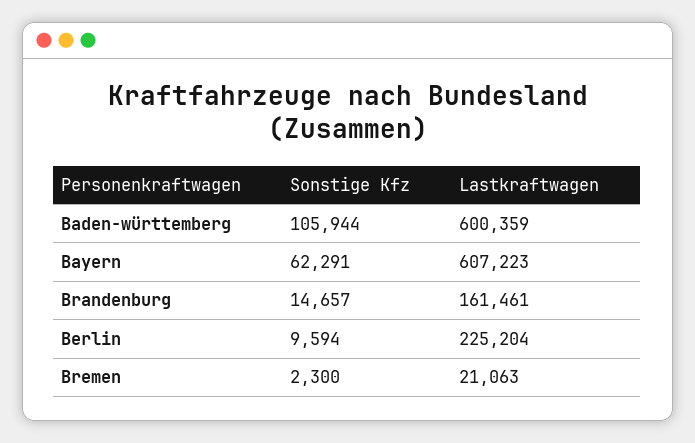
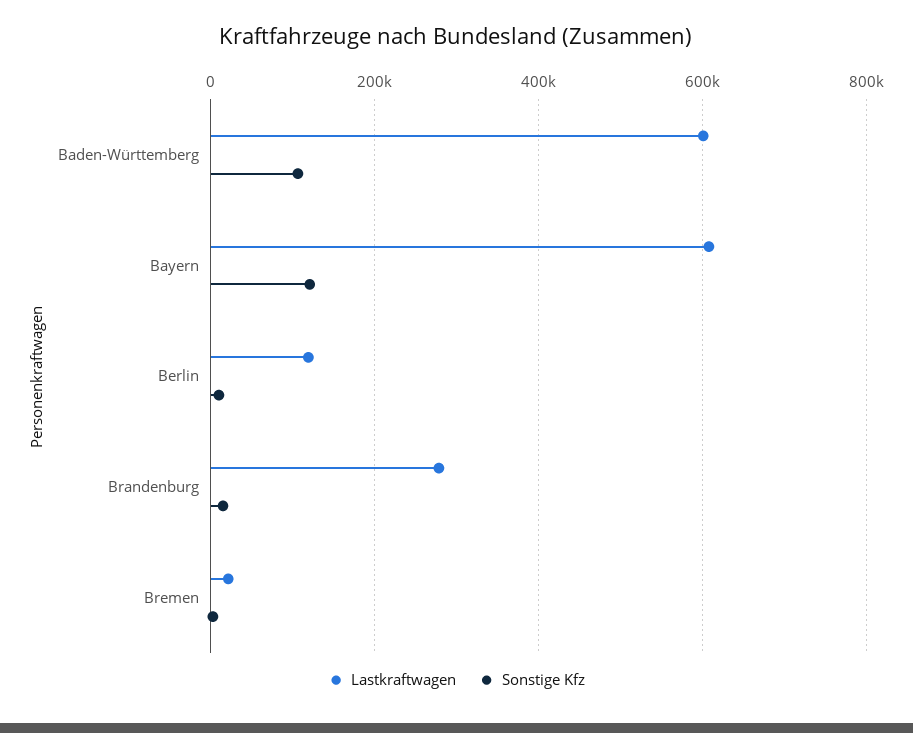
Sonstige Kfz, Bayern: 62291 -> 120000
Lastkraftwagen, Brandenburg: 161461 -> 280000
Lastkraftwagen, Berlin: 225204 -> 120000

